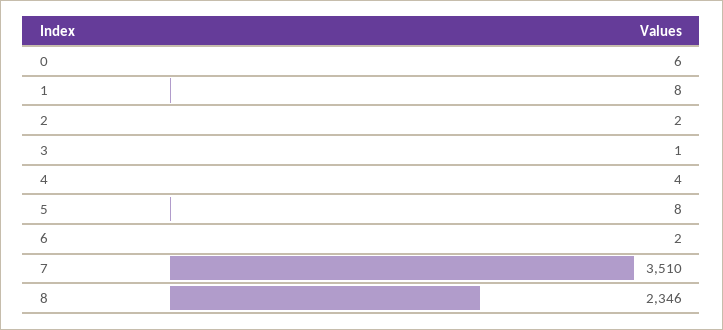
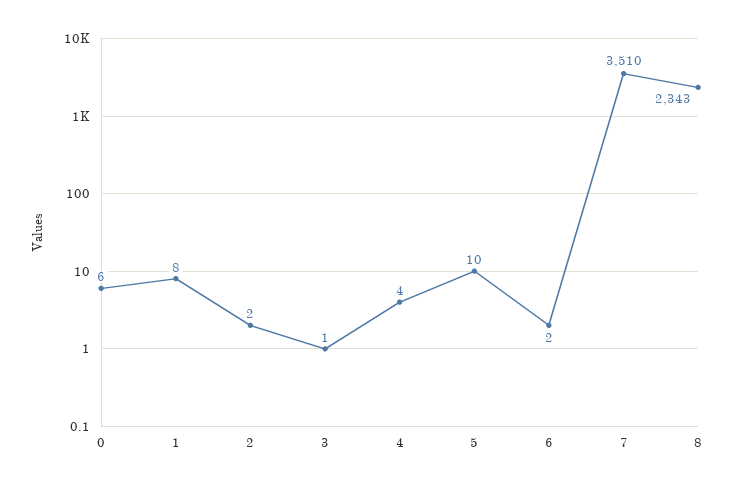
5: 8 -> 10
8: 2346 -> 2343

